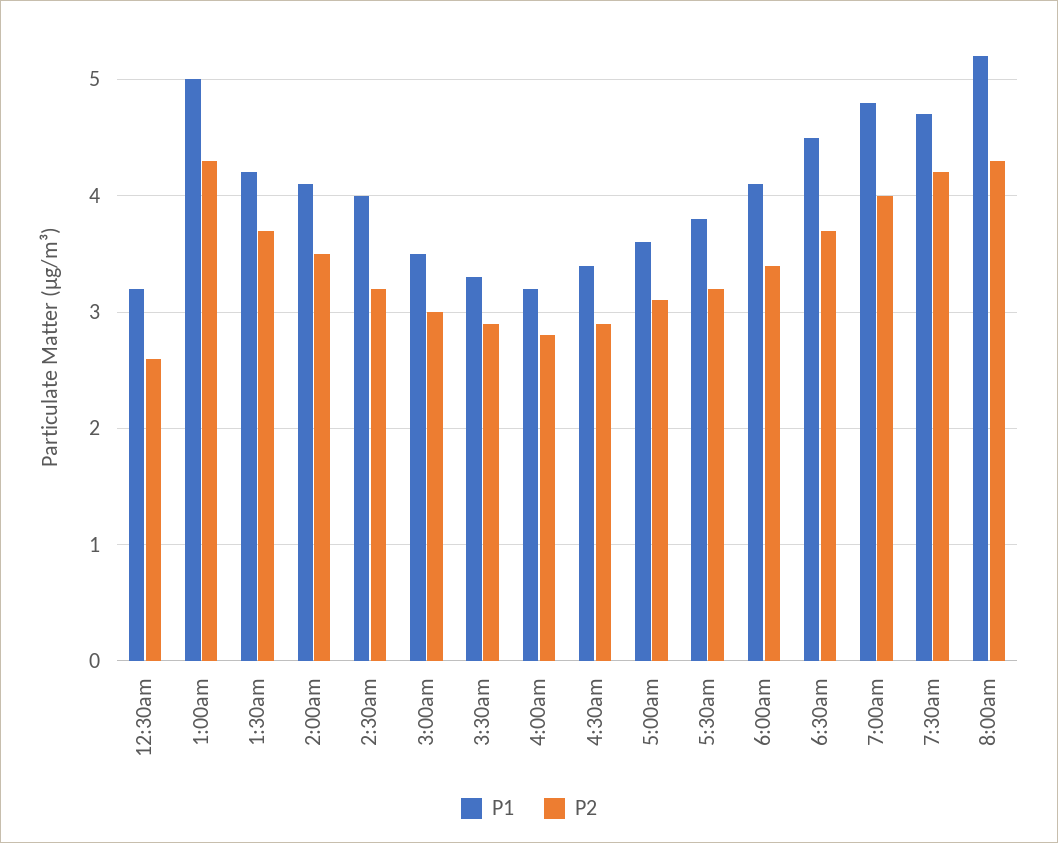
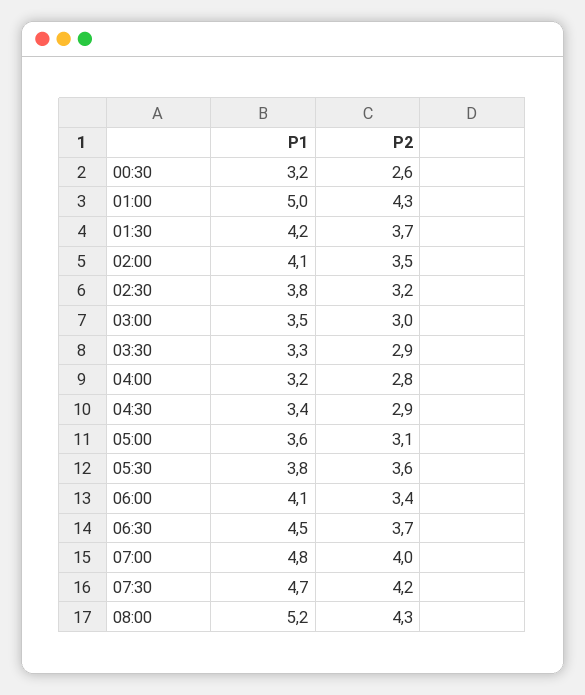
P1, 2:30am: 4 -> 3.8
P2, 5:30am: 3.2 -> 3.6

